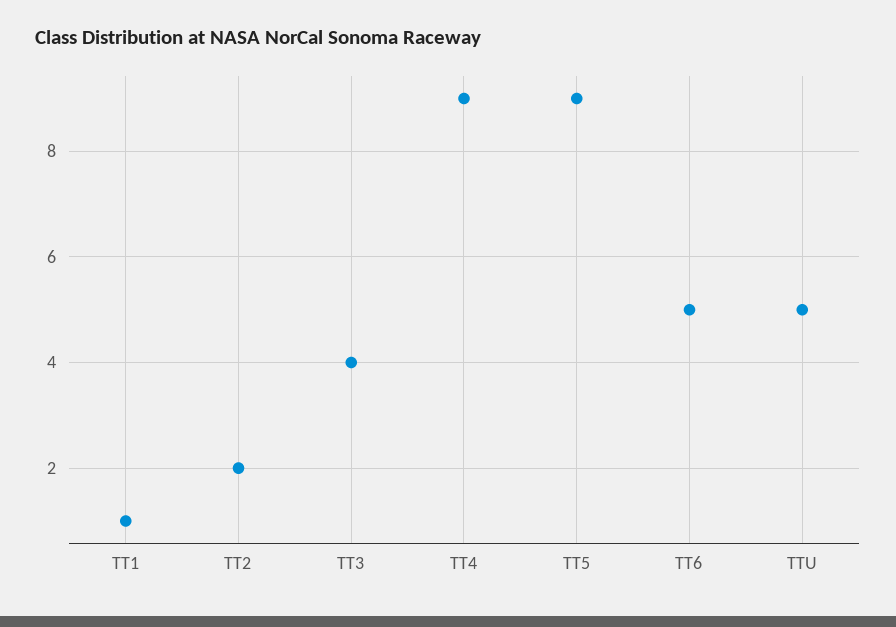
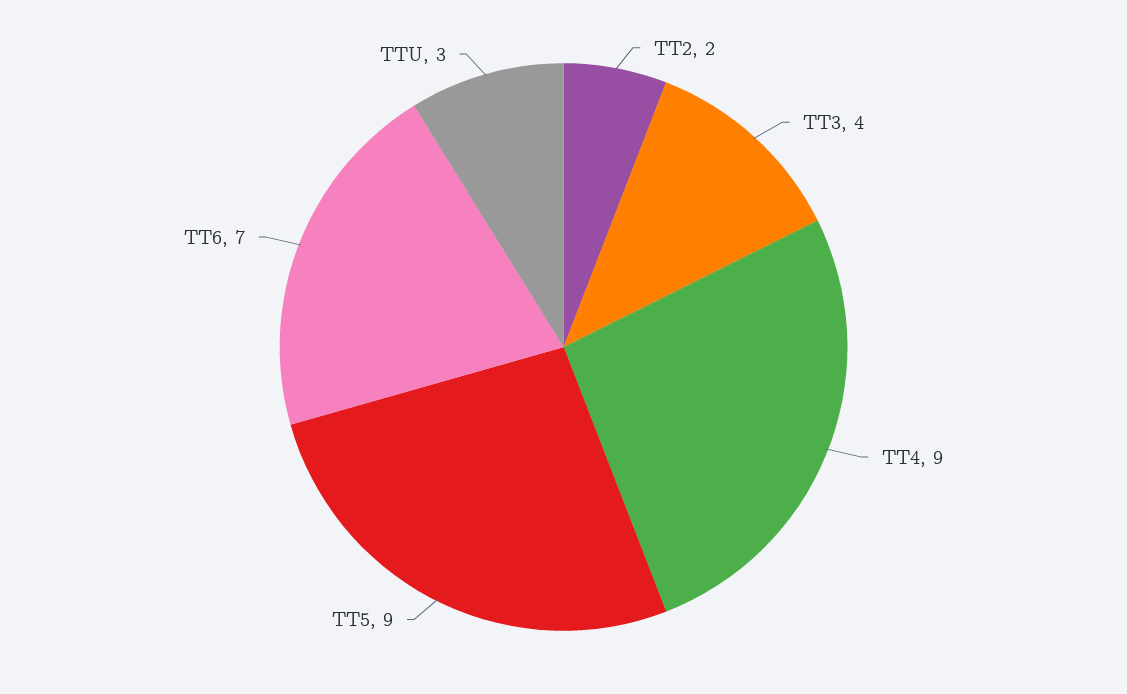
TT1: 1 -> none
TT6: 5 -> 7
TTU: 5 -> 3

